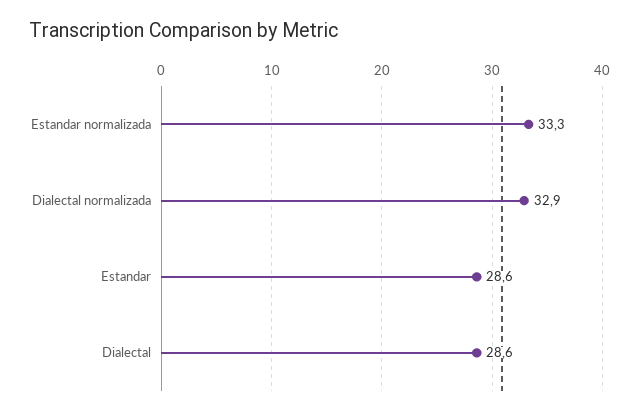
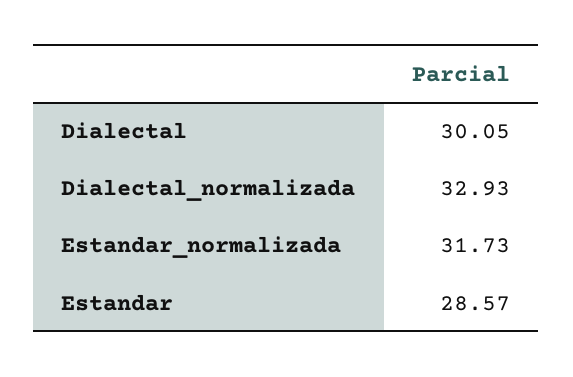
Estandar normalizada: 33.3 -> 31.73
Dialectal: 28.6 -> 30.05

